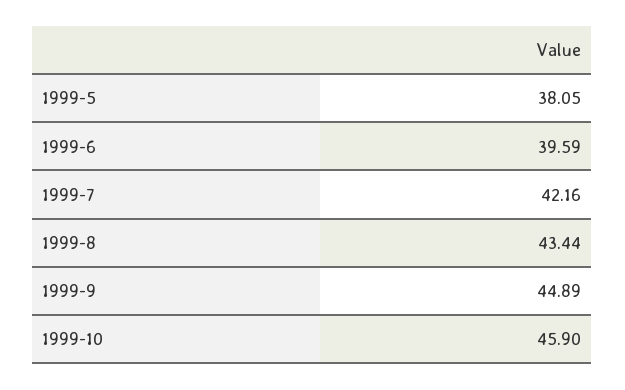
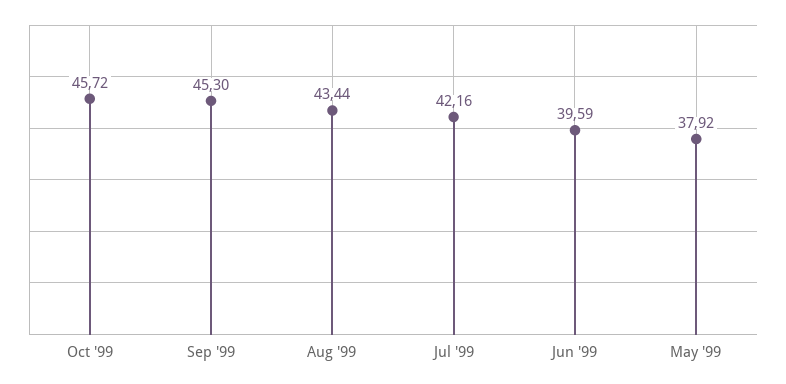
1999-5: 38.05 -> 37.92
1999-9: 44.89 -> 45.3
1999-10: 45.9 -> 45.72

